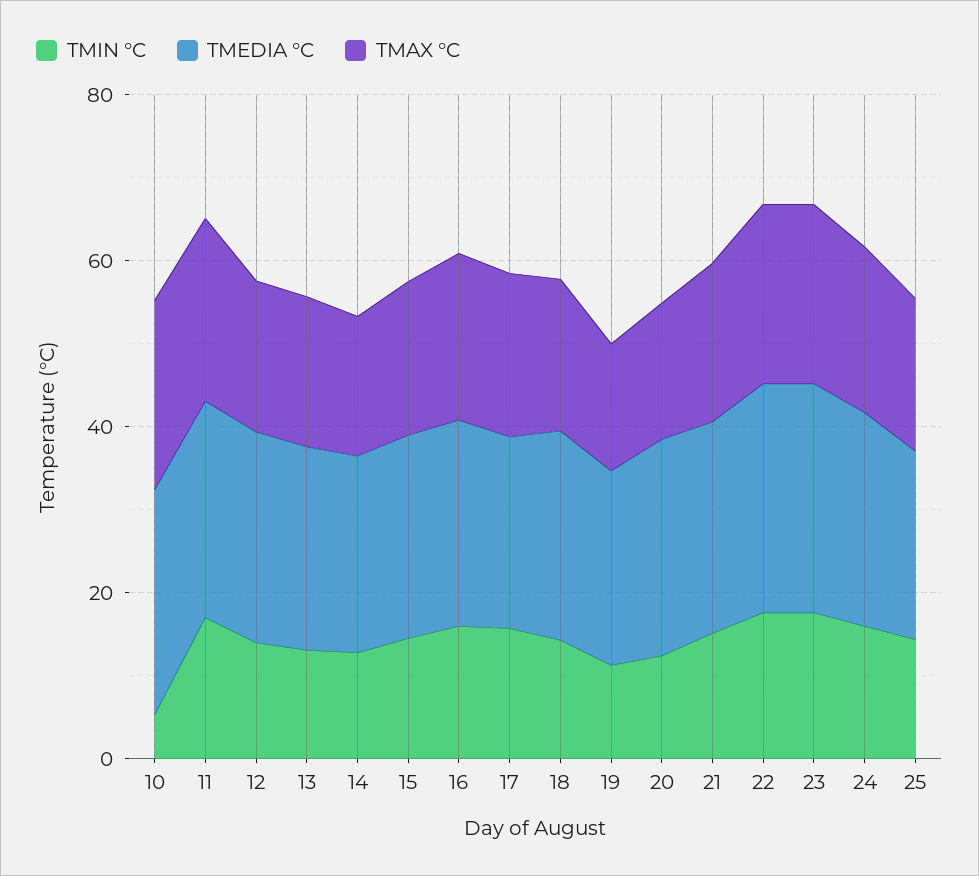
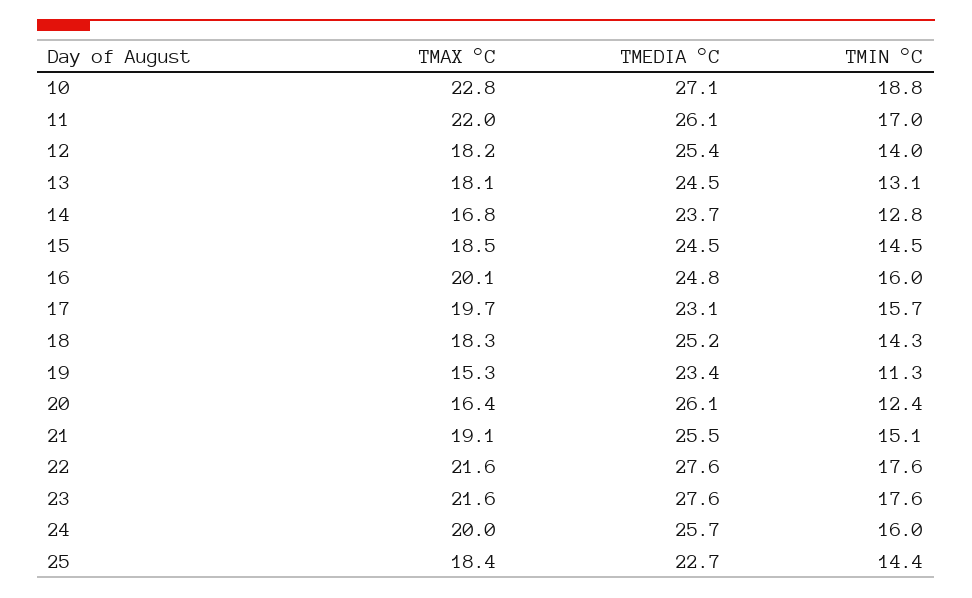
TMIN °C, 10: 5 -> 18.8

